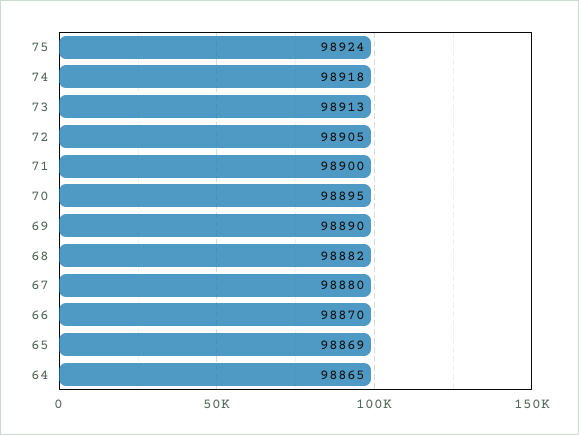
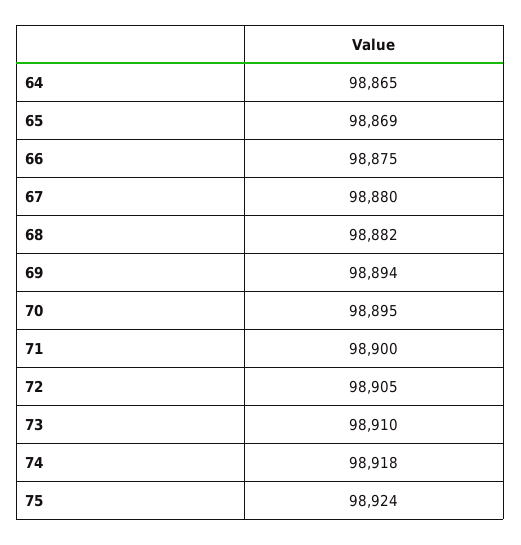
73: 98913 -> 98910
69: 98890 -> 98894
66: 98870 -> 98875

